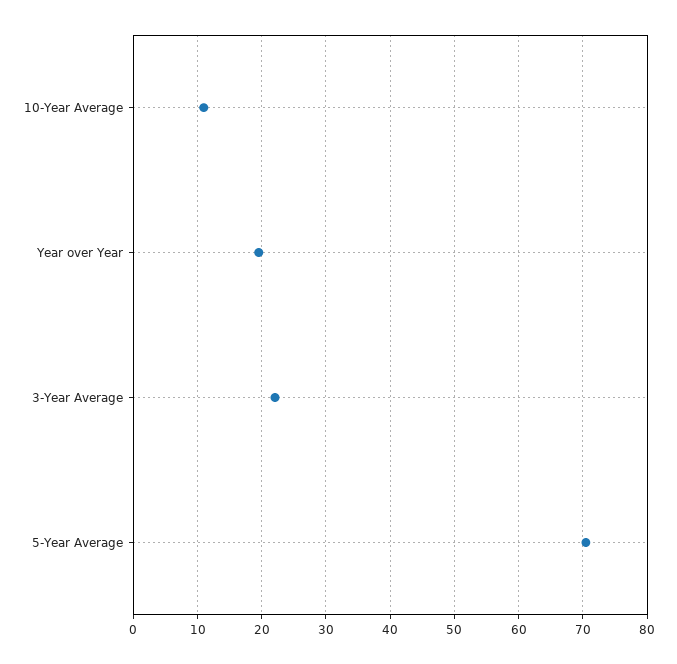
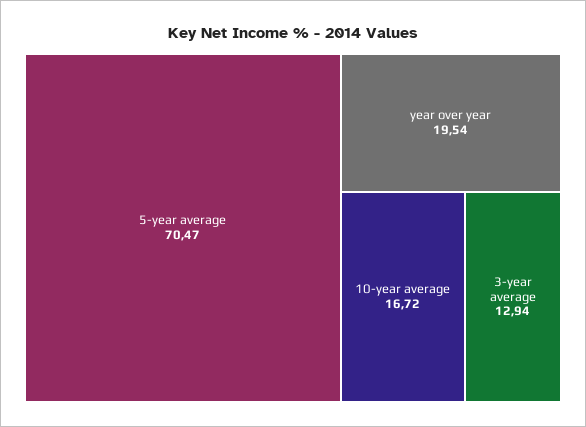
10-Year Average: 11 -> 16.72
3-Year Average: 22 -> 12.94

